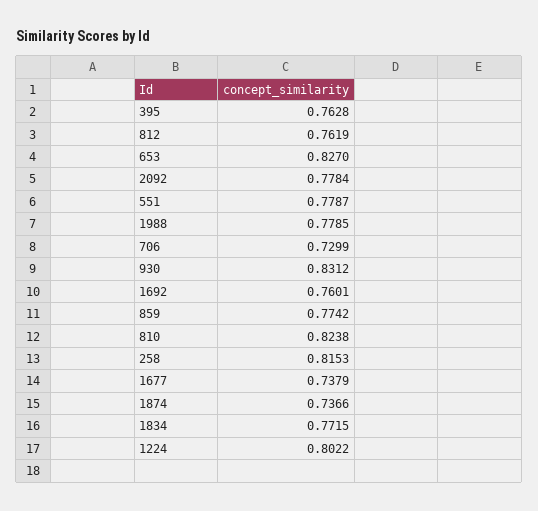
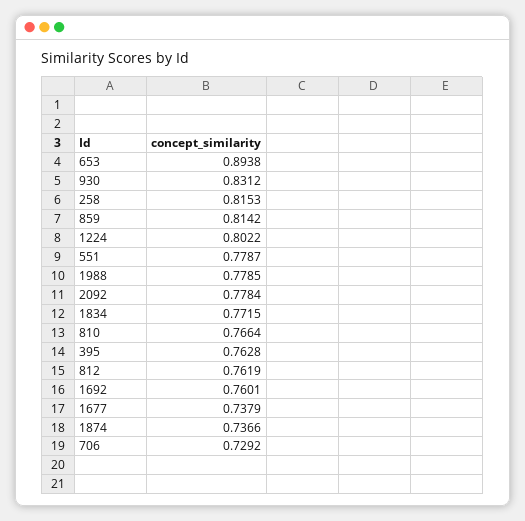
653: 0.827 -> 0.8938
706: 0.7299 -> 0.7292
859: 0.7742 -> 0.8142
810: 0.8238 -> 0.7664

